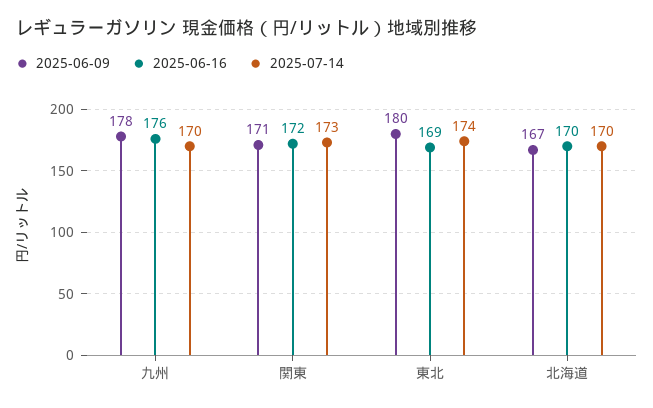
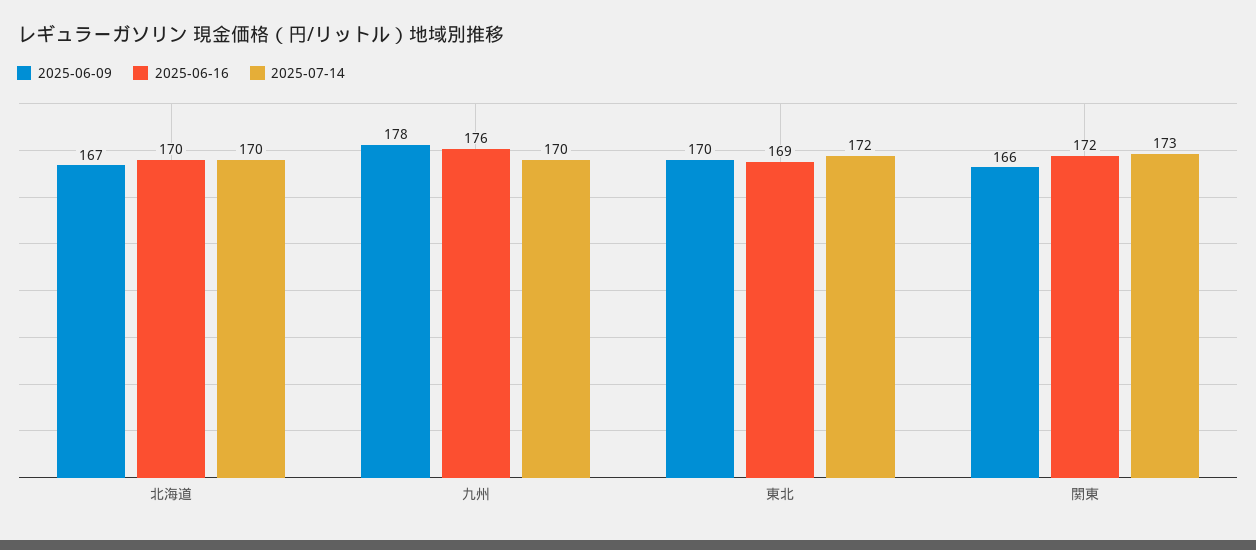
2025-06-09, 関東: 171 -> 166
2025-06-09, 東北: 180 -> 170
2025-07-14, 東北: 174 -> 172

